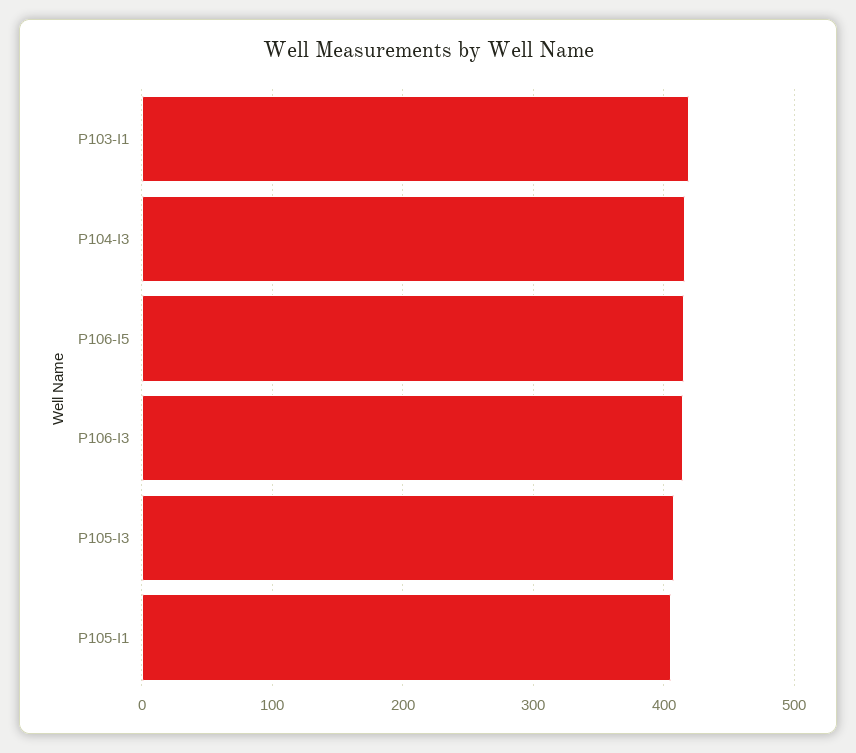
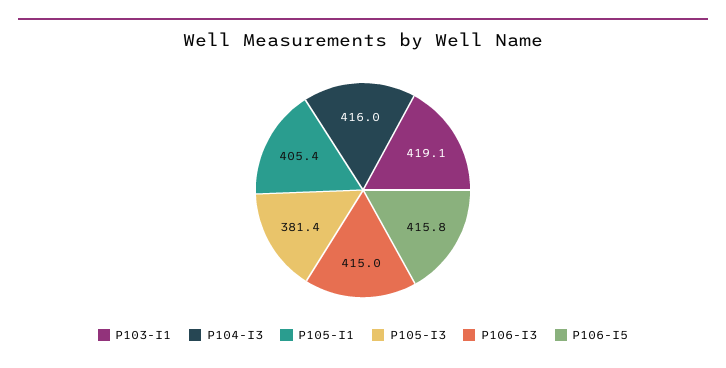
P105-I3: 410 -> 381.4

